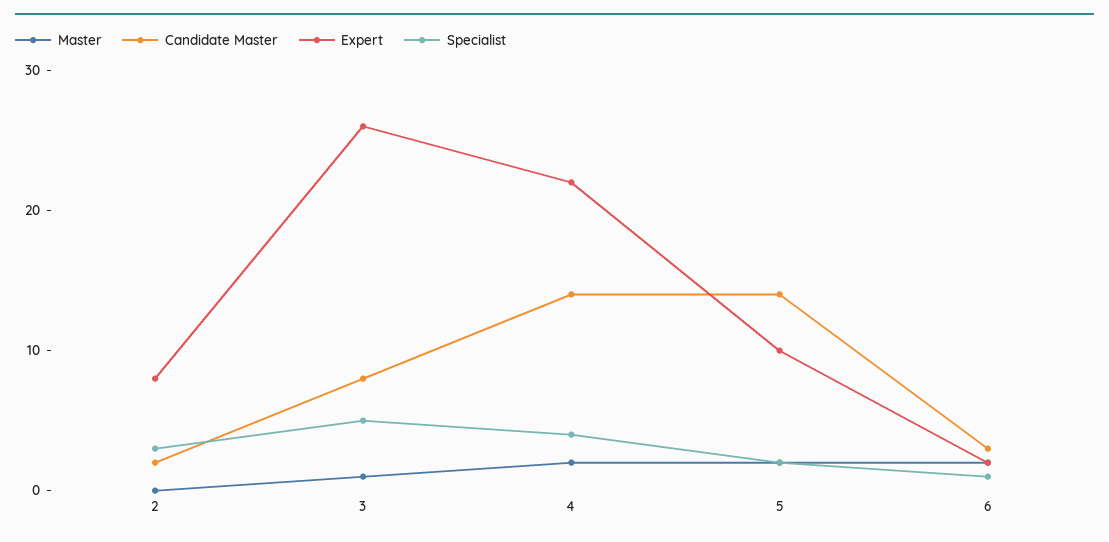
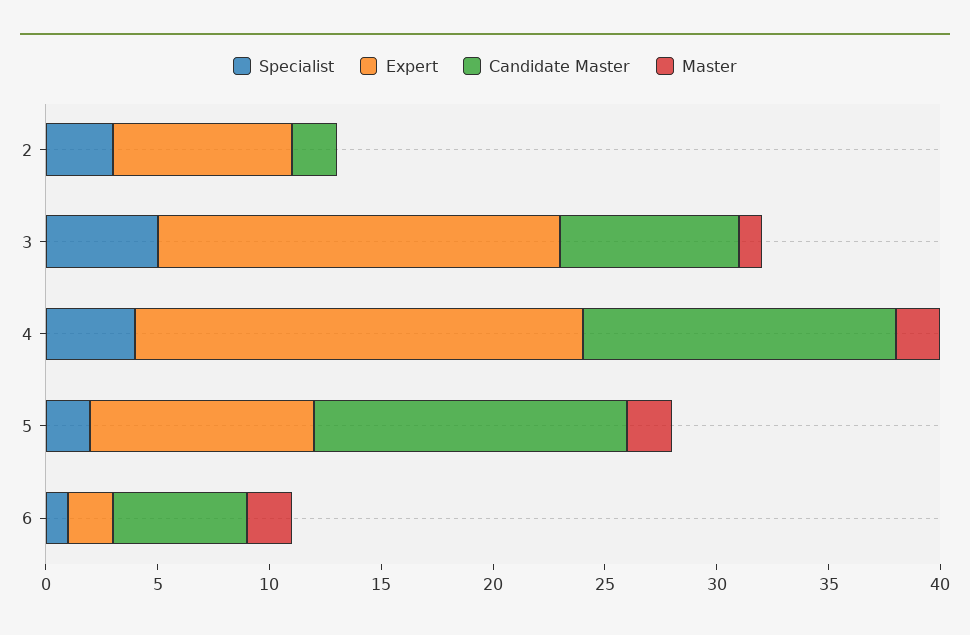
Expert, 3: 26 -> 18
Expert, 4: 22 -> 20
Candidate Master, 6: 3 -> 6

